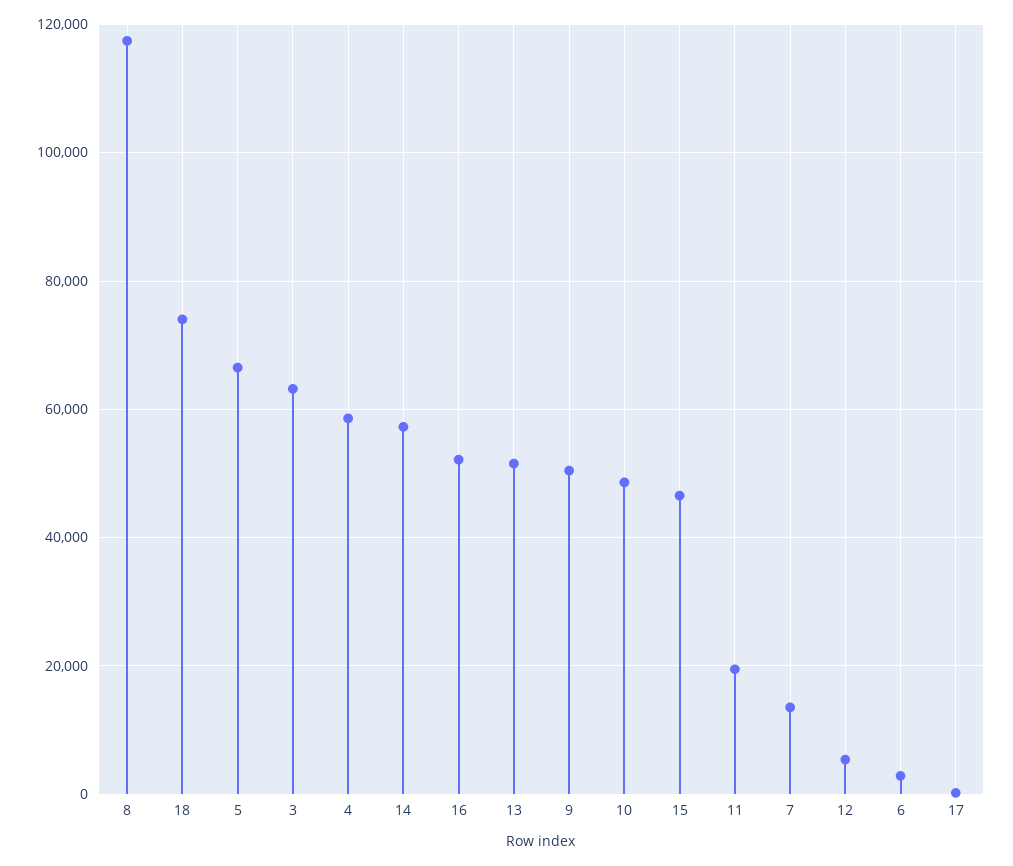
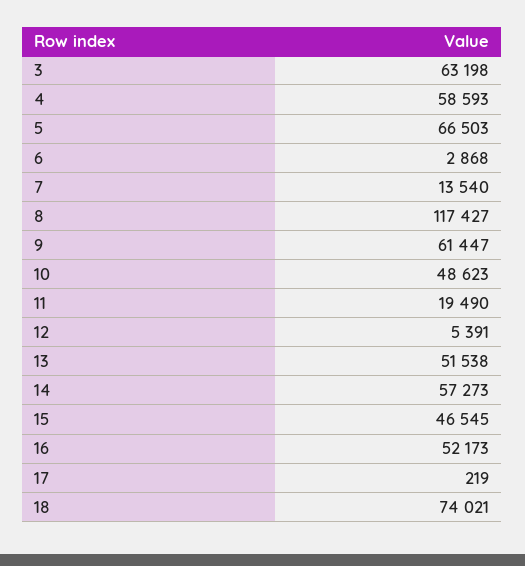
9: 50000 -> 61447

